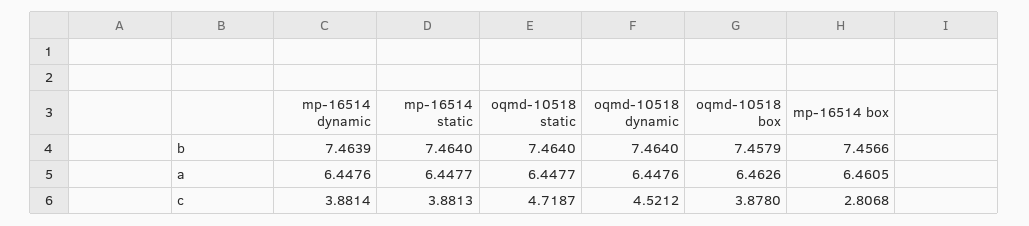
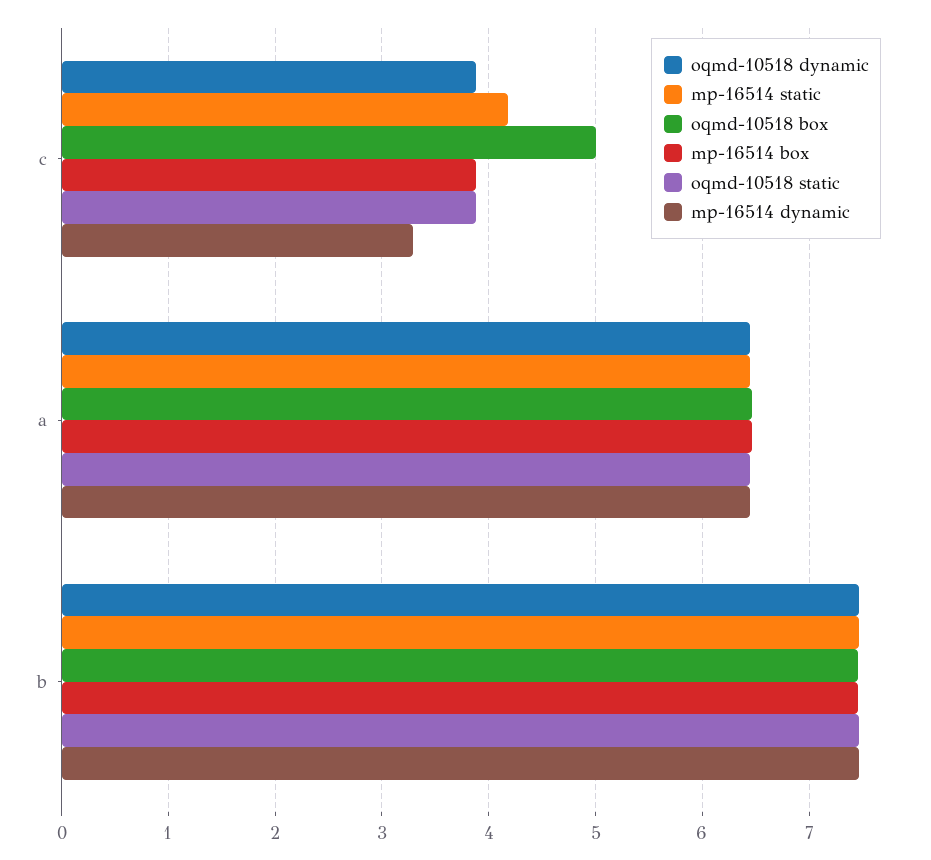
mp-16514 dynamic, c: 3.8814 -> 3.3
mp-16514 static, c: 3.8813 -> 4.2
oqmd-10518 static, c: 4.7187 -> 3.9
oqmd-10518 dynamic, c: 4.5212 -> 3.9
oqmd-10518 box, c: 3.878 -> 5
mp-16514 box, c: 2.8068 -> 3.9

